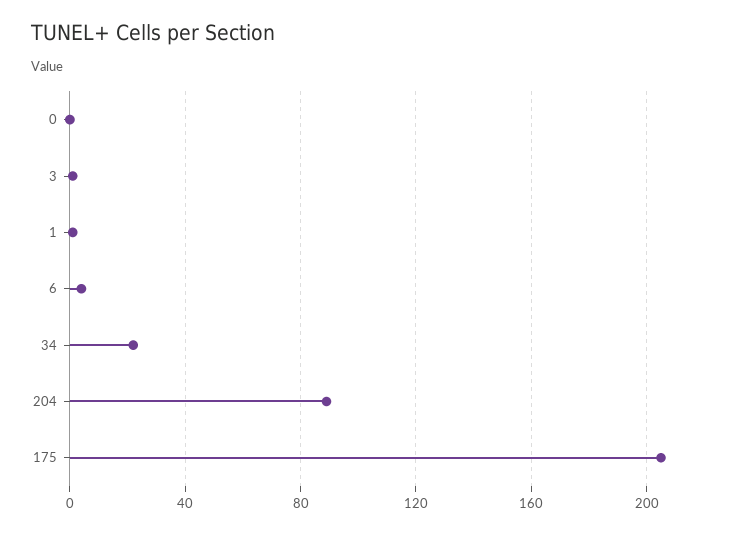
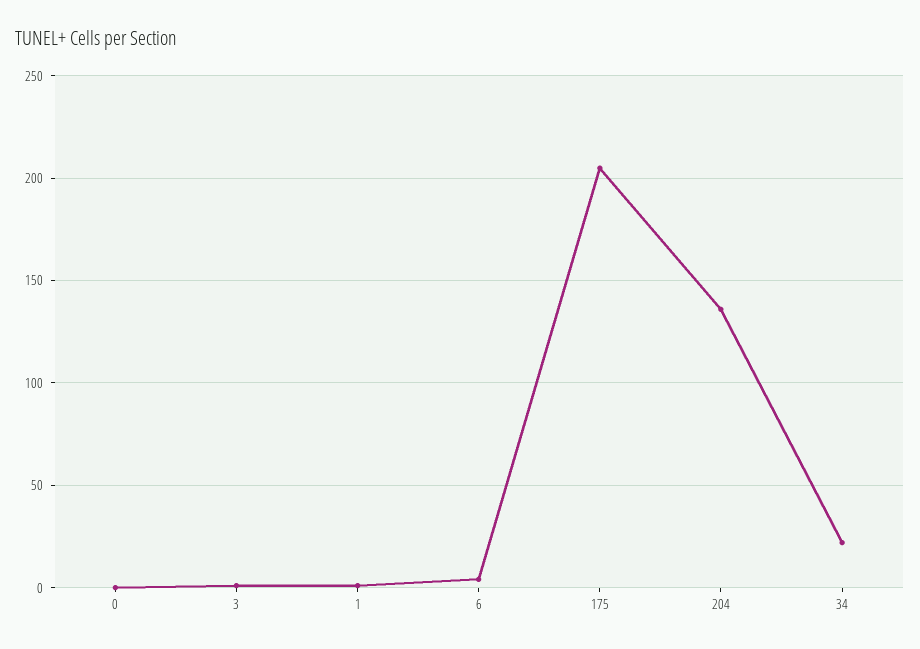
204: 90 -> 135

